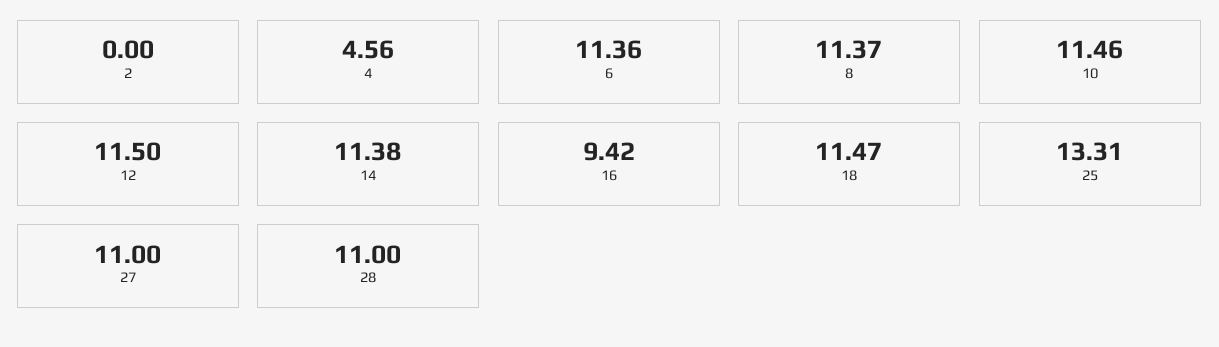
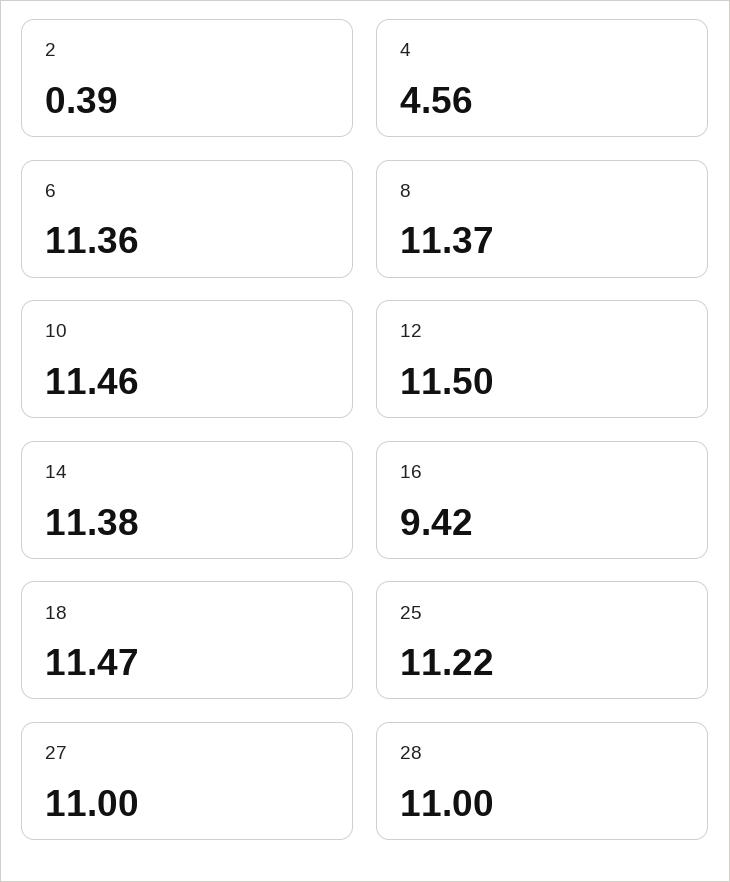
2: 0 -> 0.39
25: 13.31 -> 11.22

